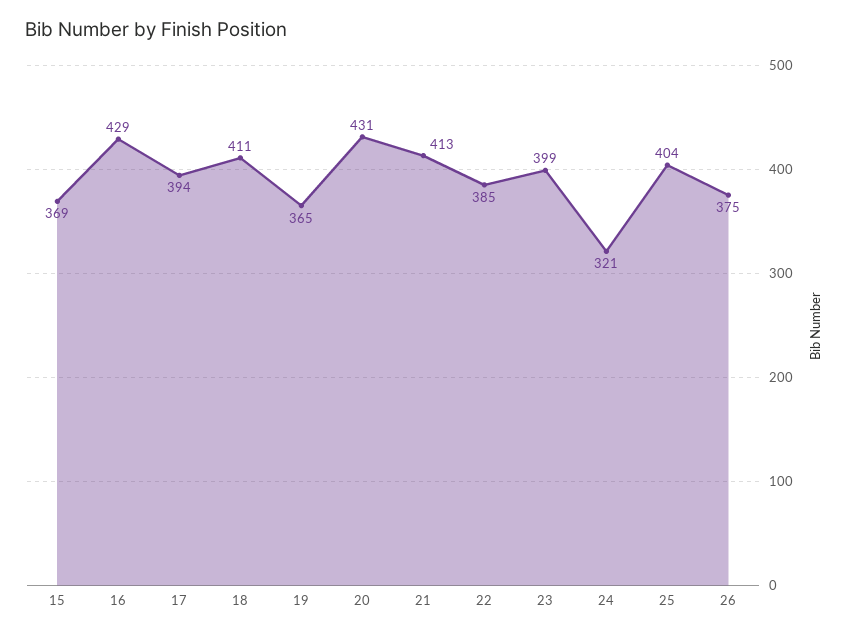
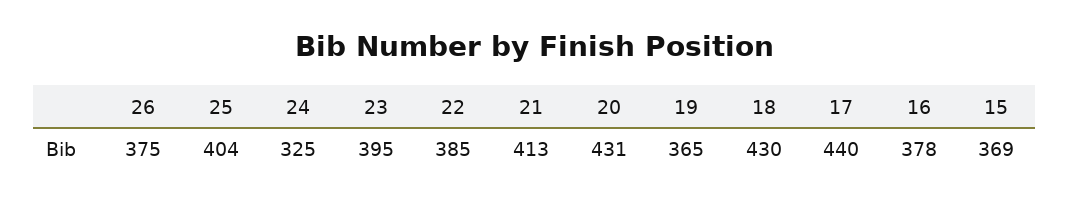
16: 429 -> 378
17: 394 -> 440
18: 411 -> 430
23: 399 -> 395
24: 321 -> 325

